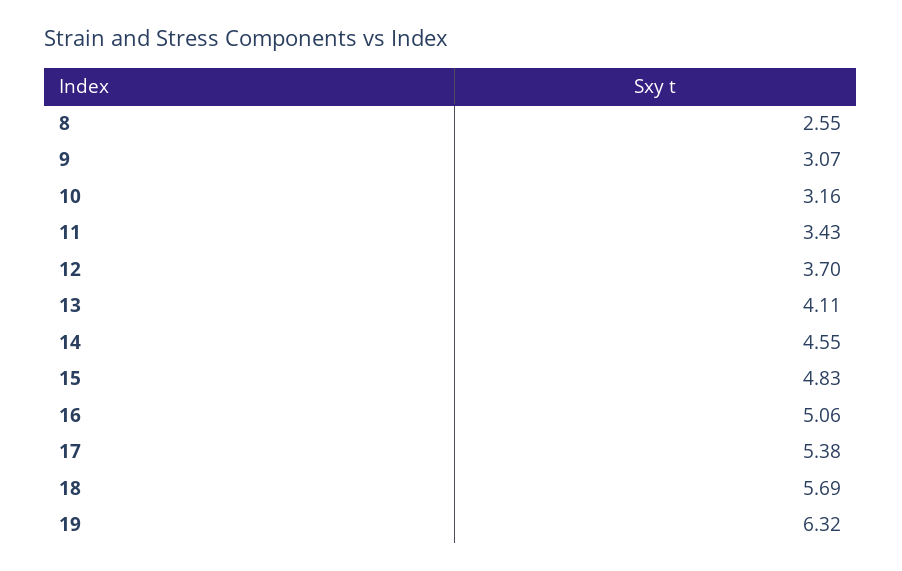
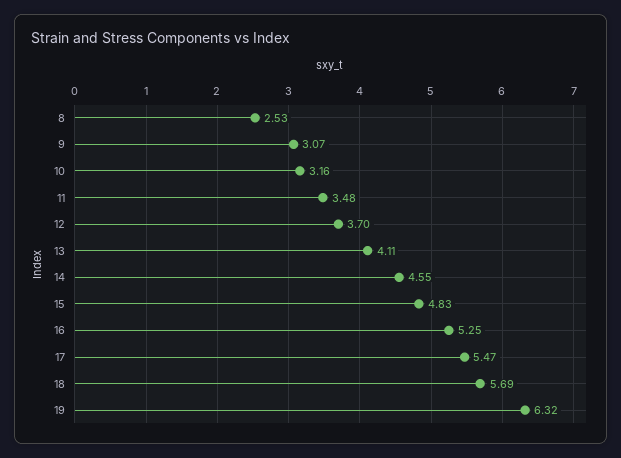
8: 2.55 -> 2.53
11: 3.43 -> 3.48
16: 5.06 -> 5.25
17: 5.38 -> 5.47

